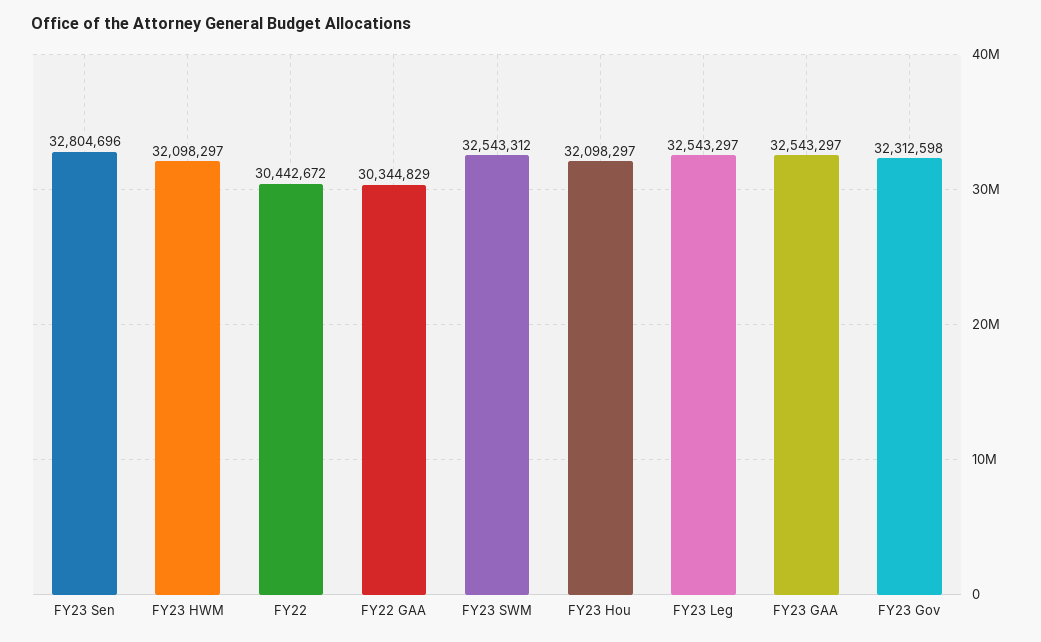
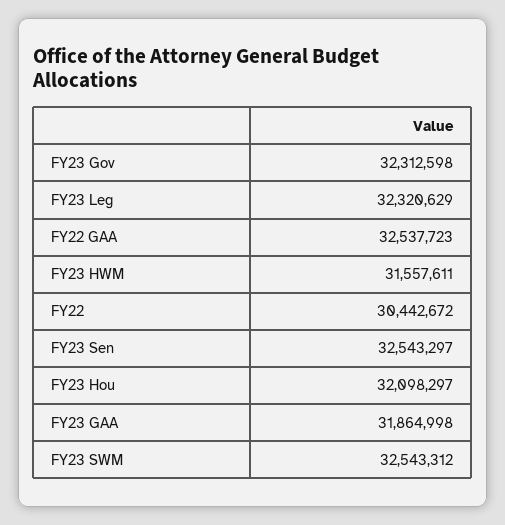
FY23 Sen: 32804696 -> 32543297
FY23 HWM: 32098297 -> 31557611
FY22 GAA: 30344829 -> 32537723
FY23 Leg: 32543297 -> 32320629
FY23 GAA: 32543297 -> 31864998

